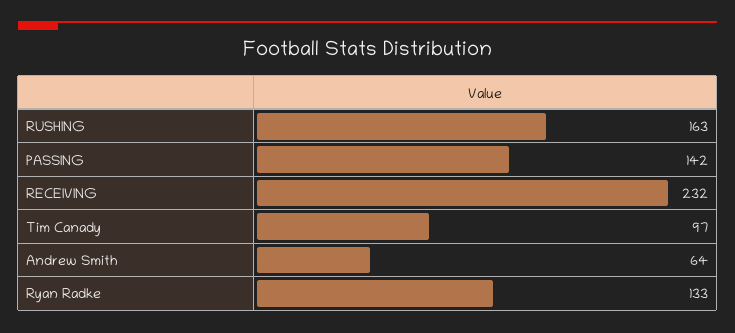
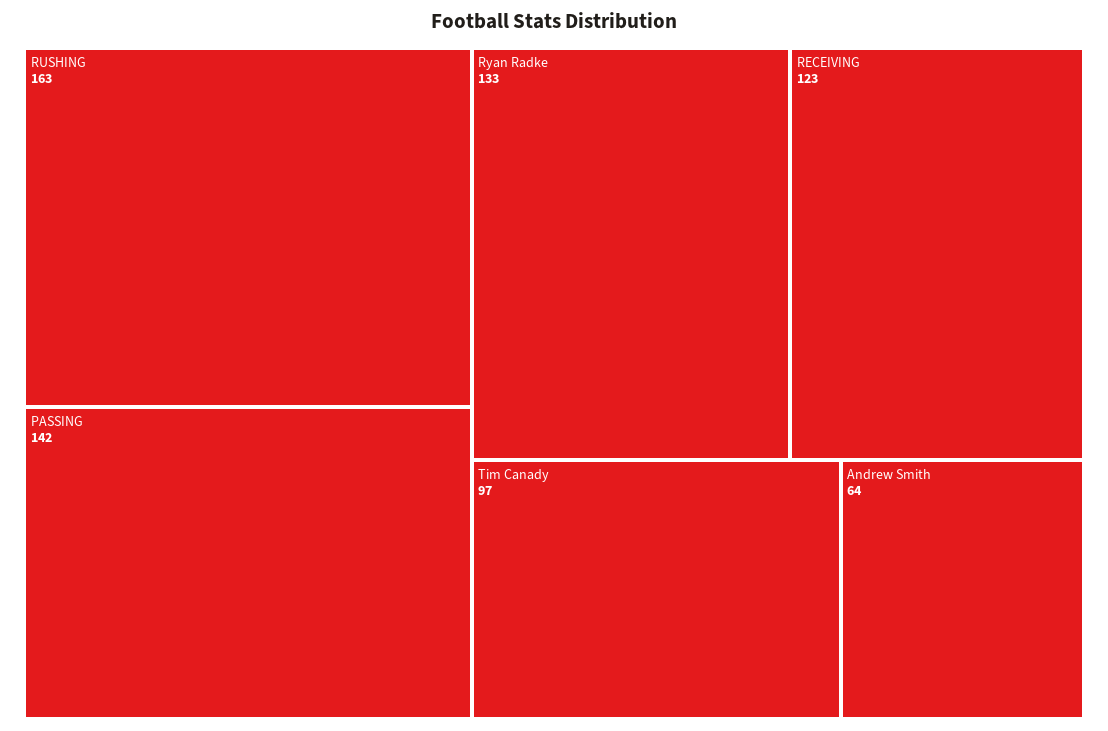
RECEIVING: 232 -> 123

